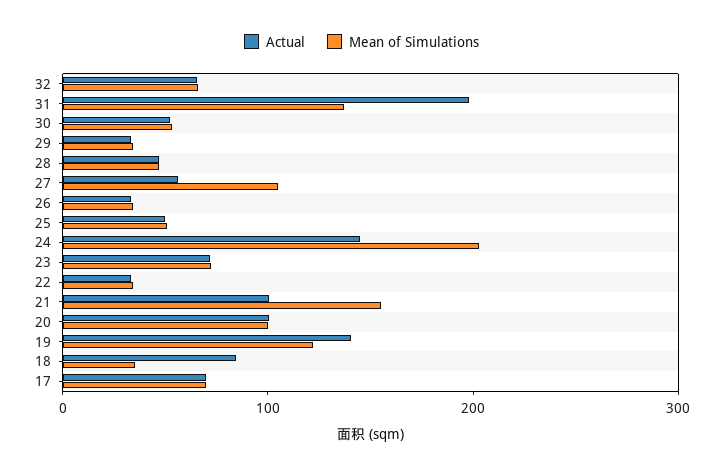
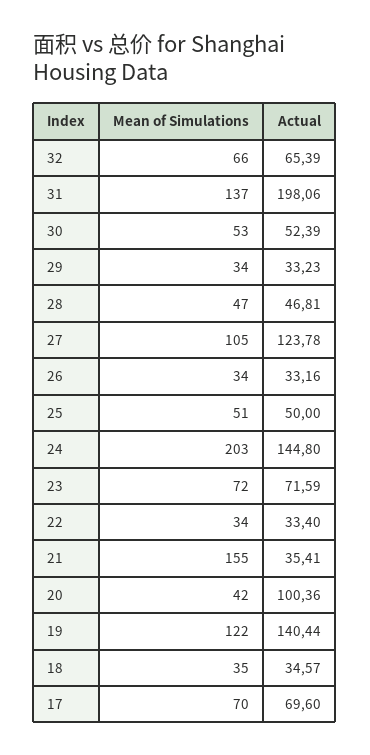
Actual, 27: 60 -> 123.78
Actual, 21: 100 -> 35.41
Mean of Simulations, 20: 100 -> 42
Actual, 18: 80 -> 34.57

